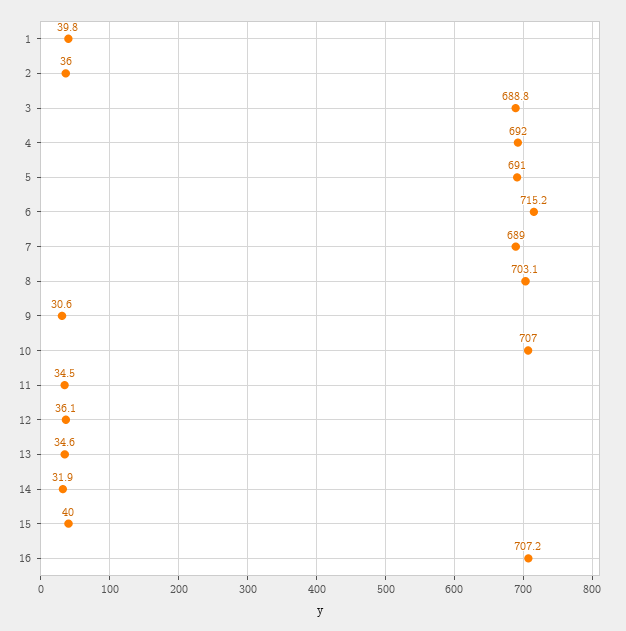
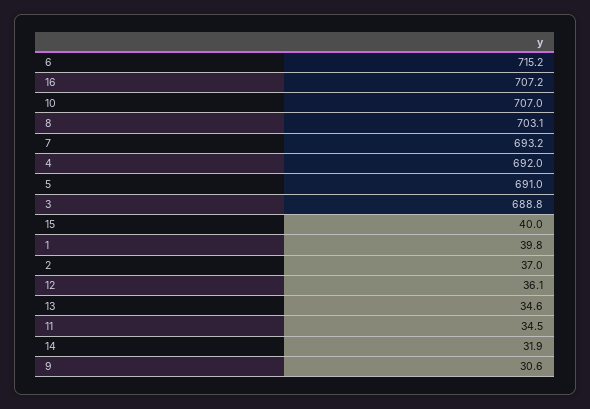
2: 36 -> 37
7: 689 -> 693.2

